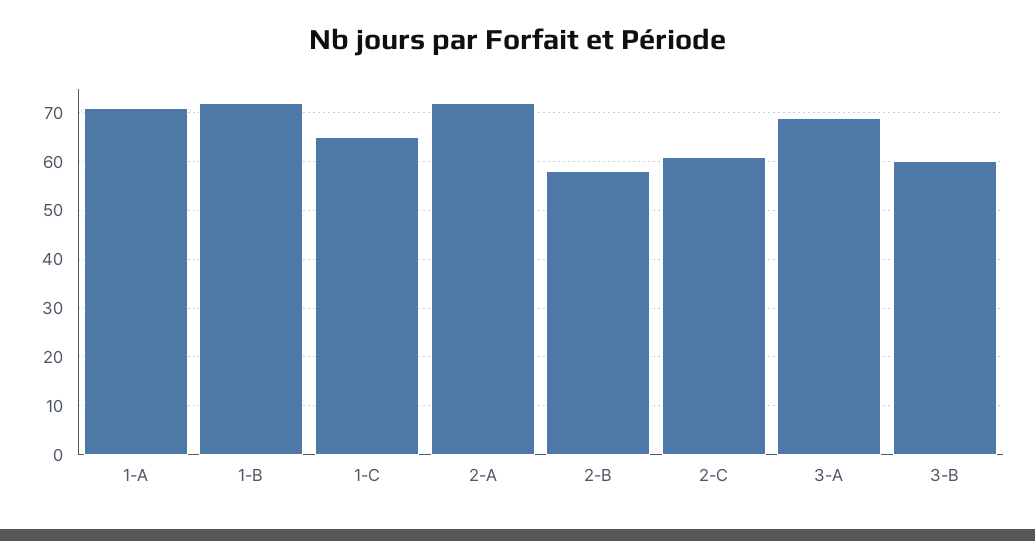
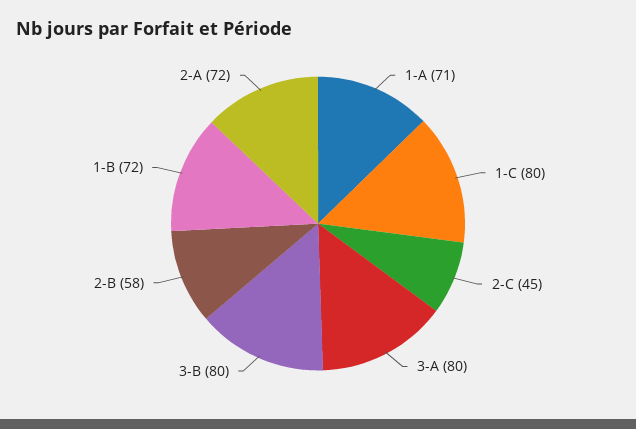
1-C: 65 -> 80
2-C: 60 -> 45
3-A: 70 -> 80
3-B: 60 -> 80

